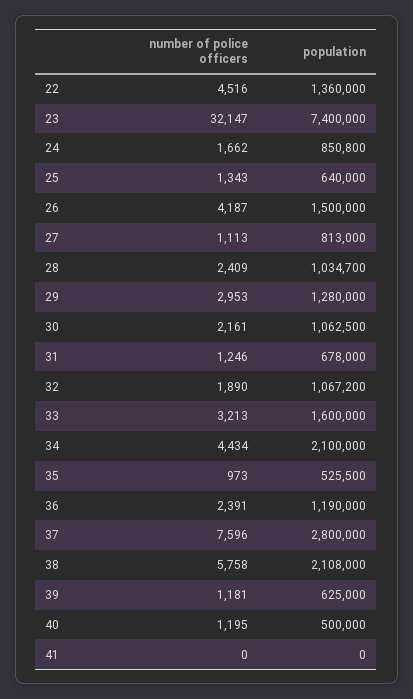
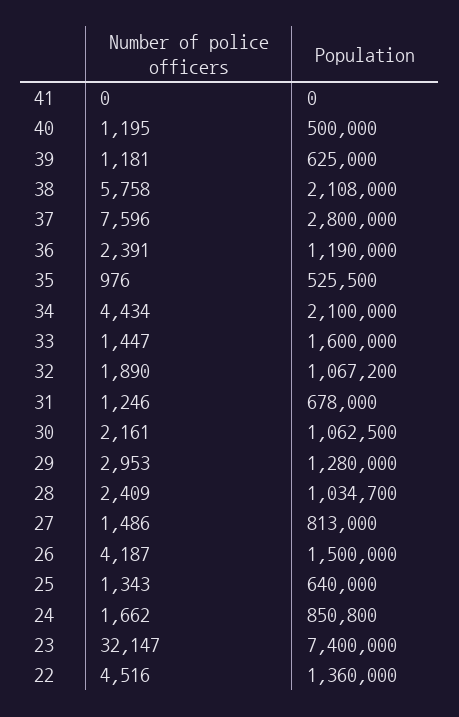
number of police officers, 27: 1113 -> 1486
number of police officers, 33: 3213 -> 1447
number of police officers, 35: 973 -> 976

